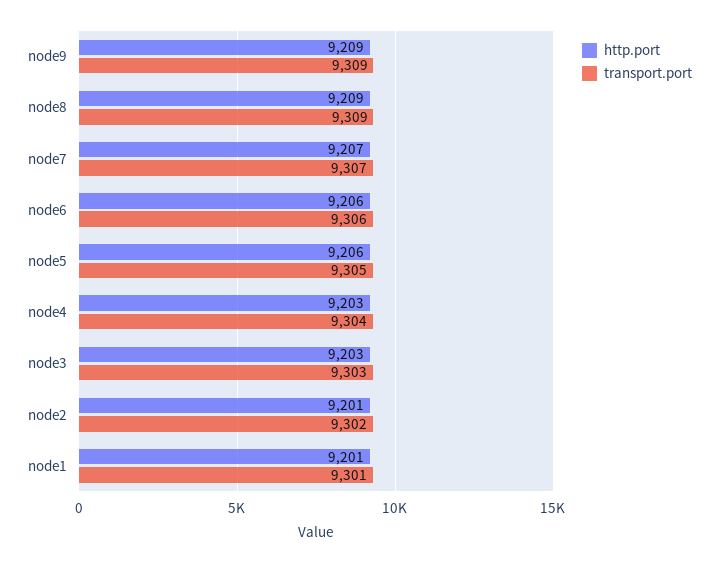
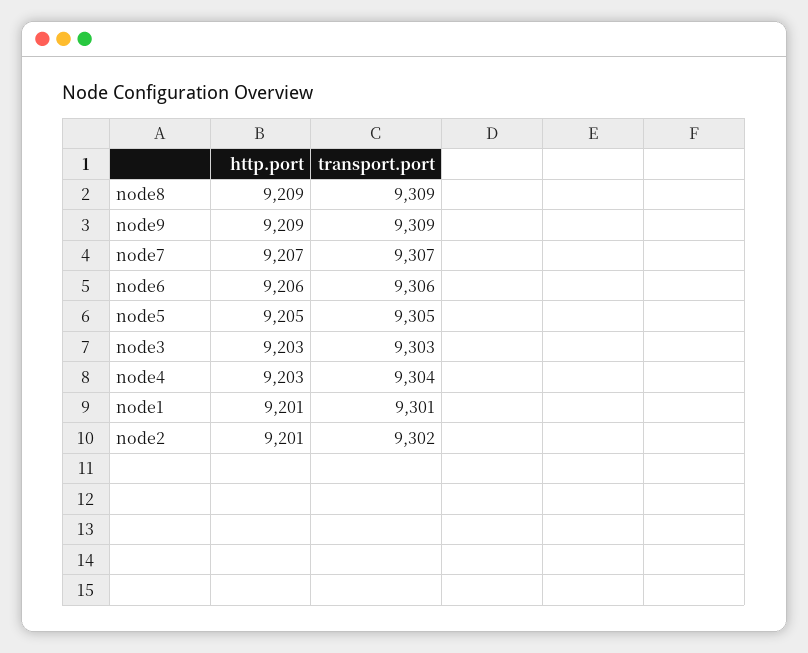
http.port, node5: 9206 -> 9205

